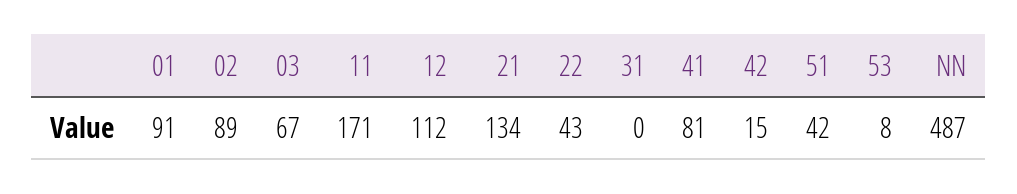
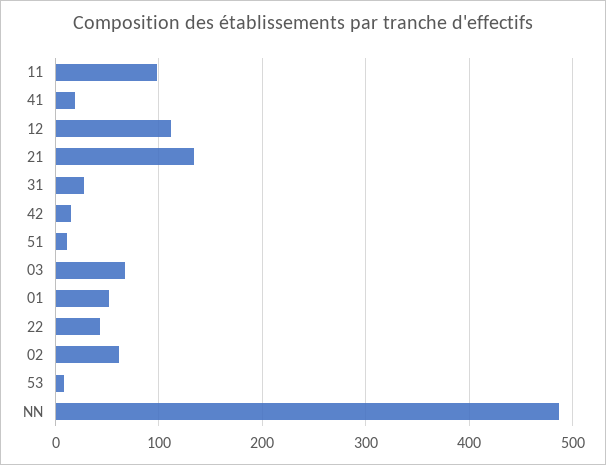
01: 91 -> 50
02: 89 -> 60
11: 171 -> 100
31: 0 -> 30
41: 81 -> 20
51: 42 -> 10

